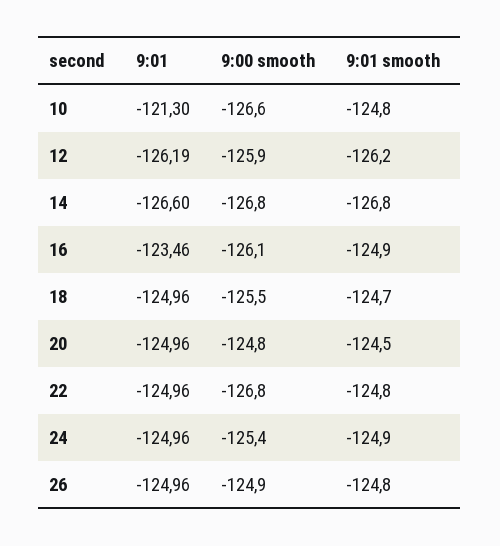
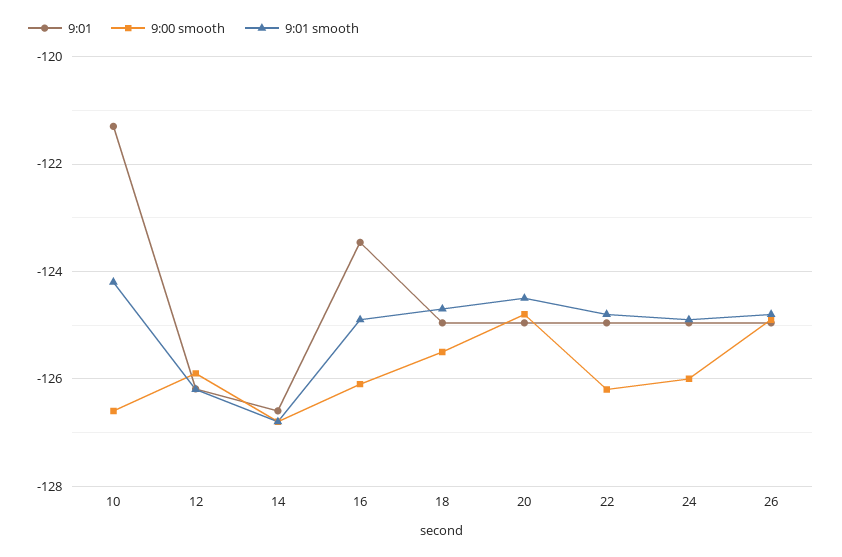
9:01 smooth, 10: -124.8 -> -124.2
9:00 smooth, 22: -126.8 -> -126.2
9:00 smooth, 24: -125.4 -> -126

